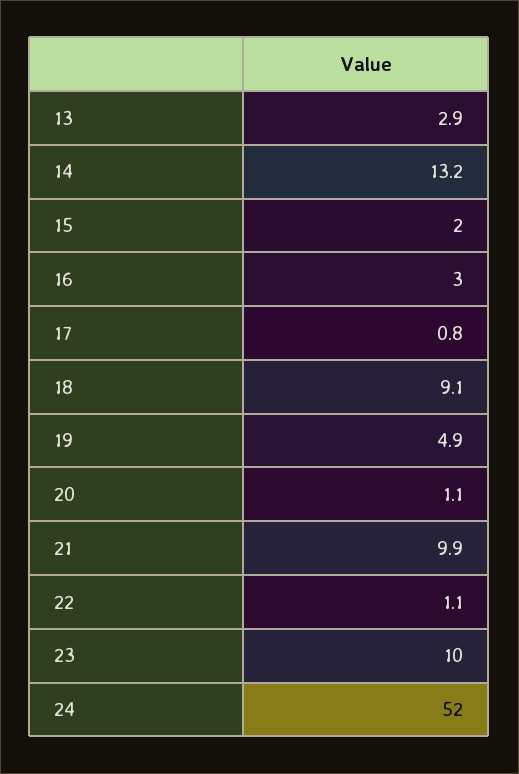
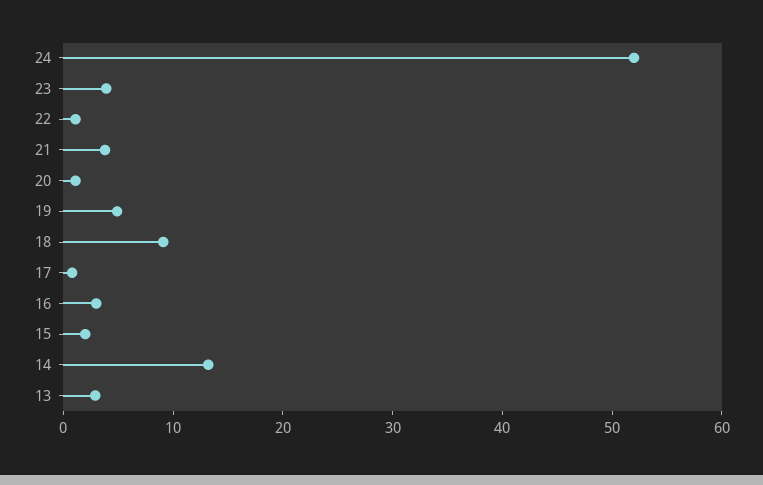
21: 9.9 -> 4
23: 10 -> 4

